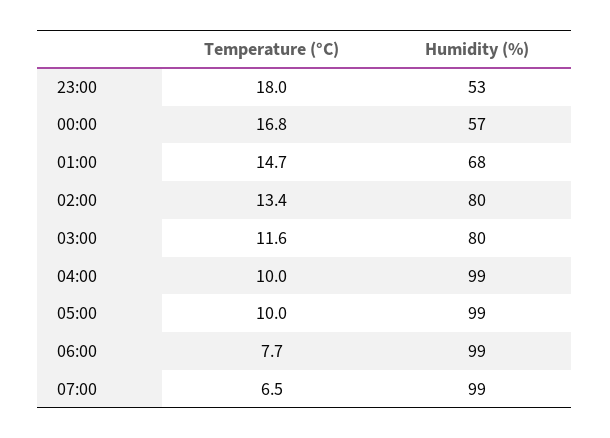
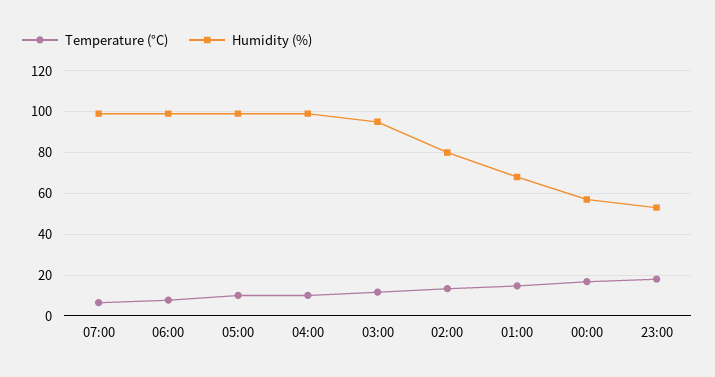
Humidity (%), 03:00: 80 -> 95

